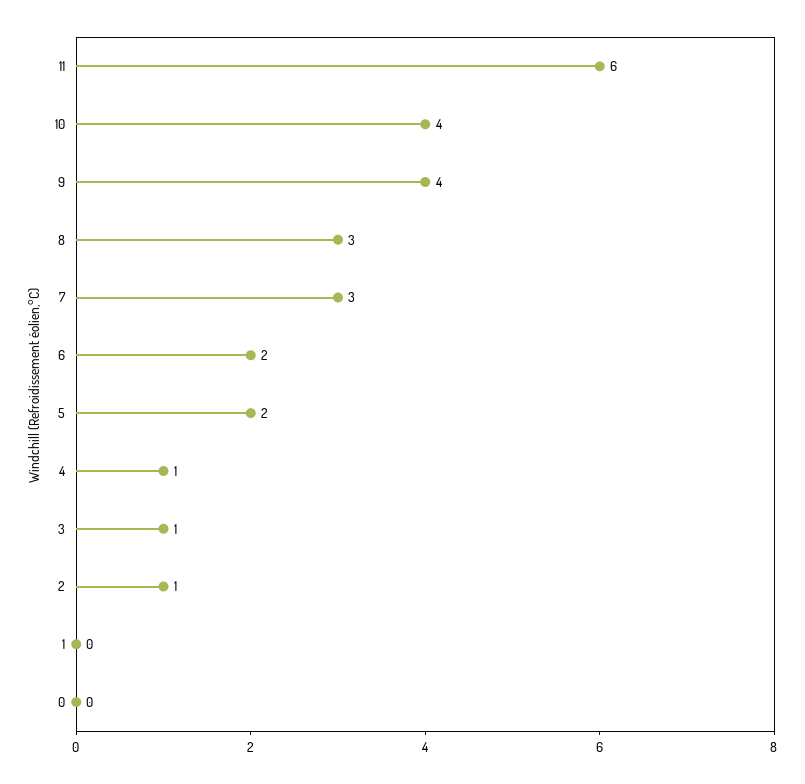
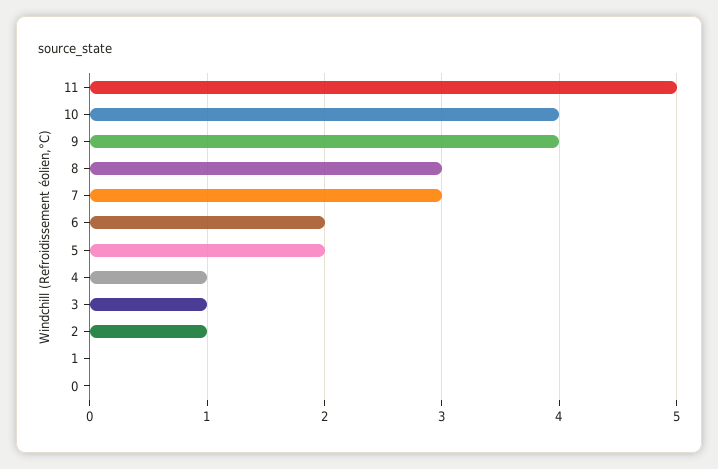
11: 6 -> 5

